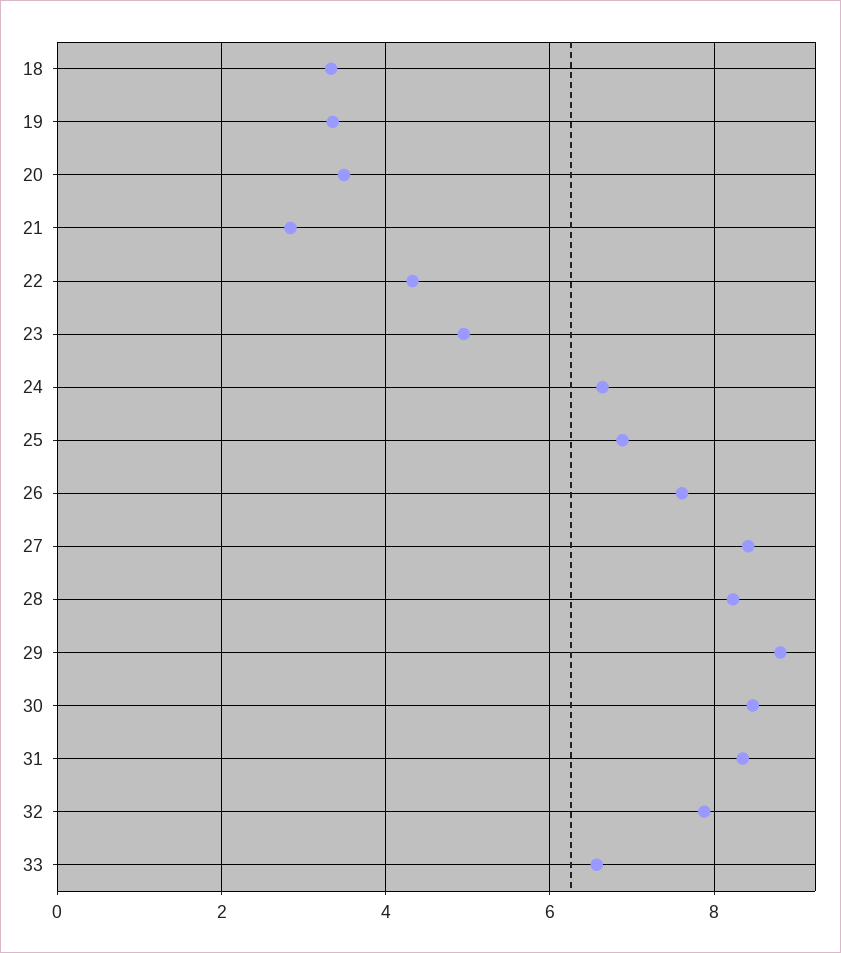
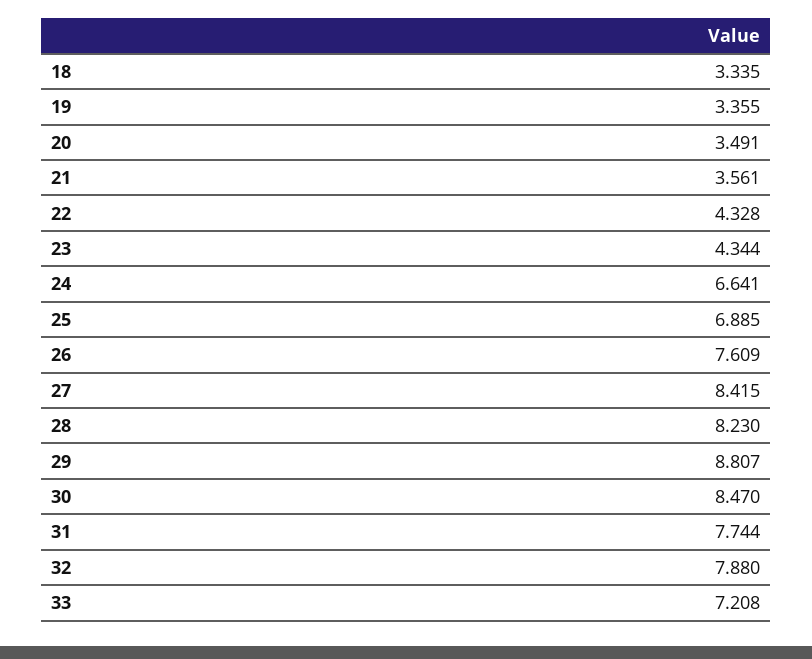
21: 2.8 -> 3.561
23: 5 -> 4.344
31: 8.4 -> 7.744
33: 6.6 -> 7.208

